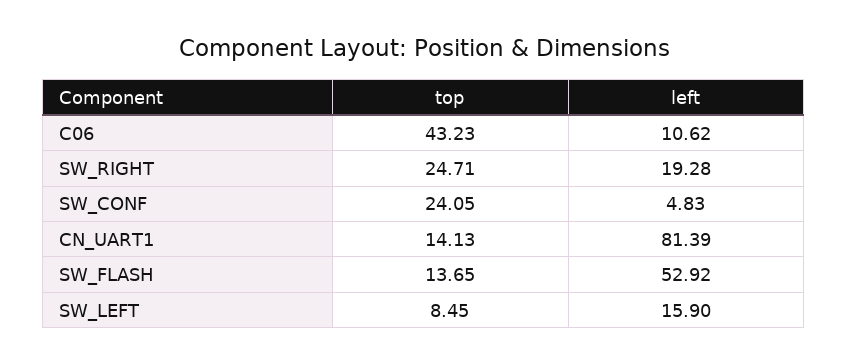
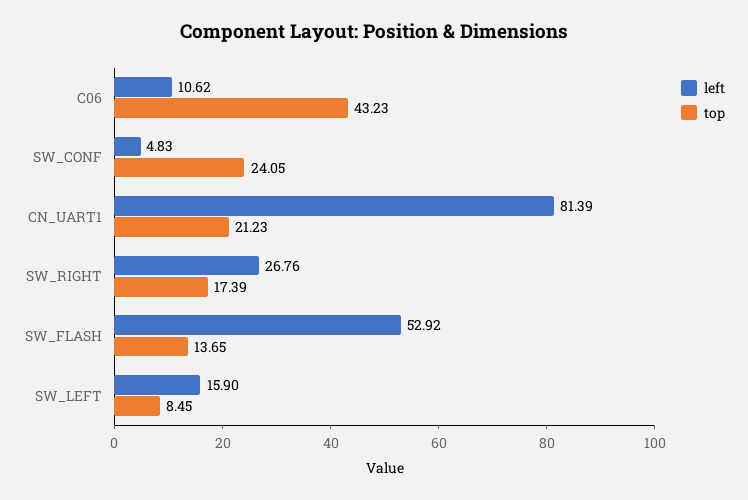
top, SW_RIGHT: 24.71 -> 17.39
left, SW_RIGHT: 19.28 -> 26.76
top, CN_UART1: 14.13 -> 21.23

